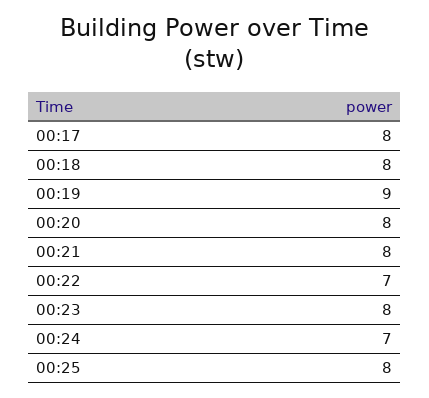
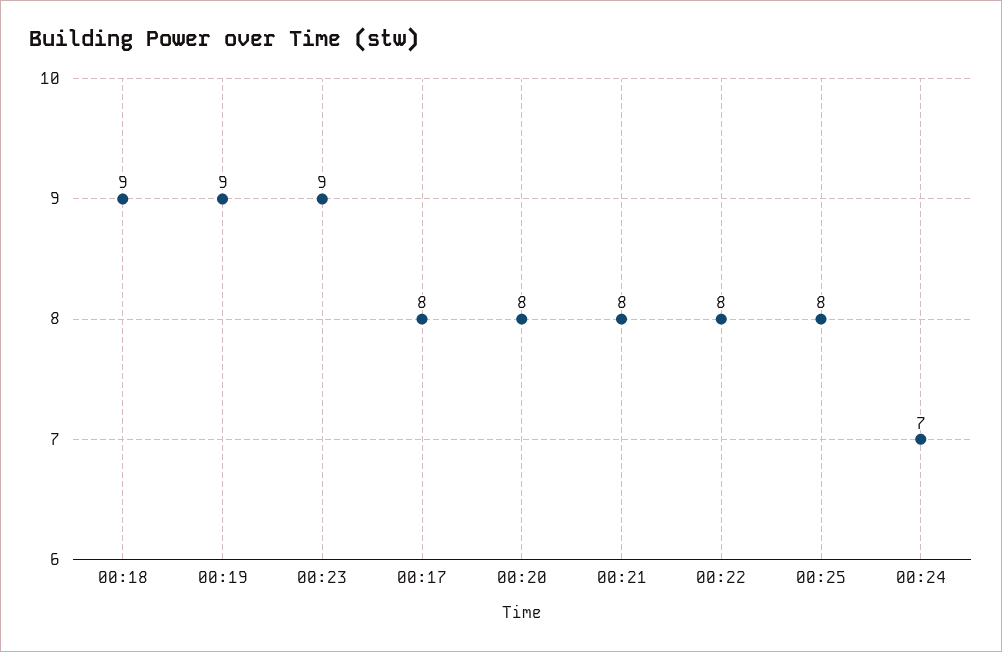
00:18: 8 -> 9
00:22: 7 -> 8
00:23: 8 -> 9

